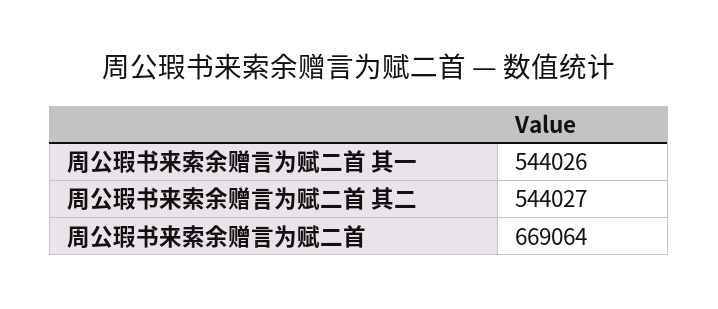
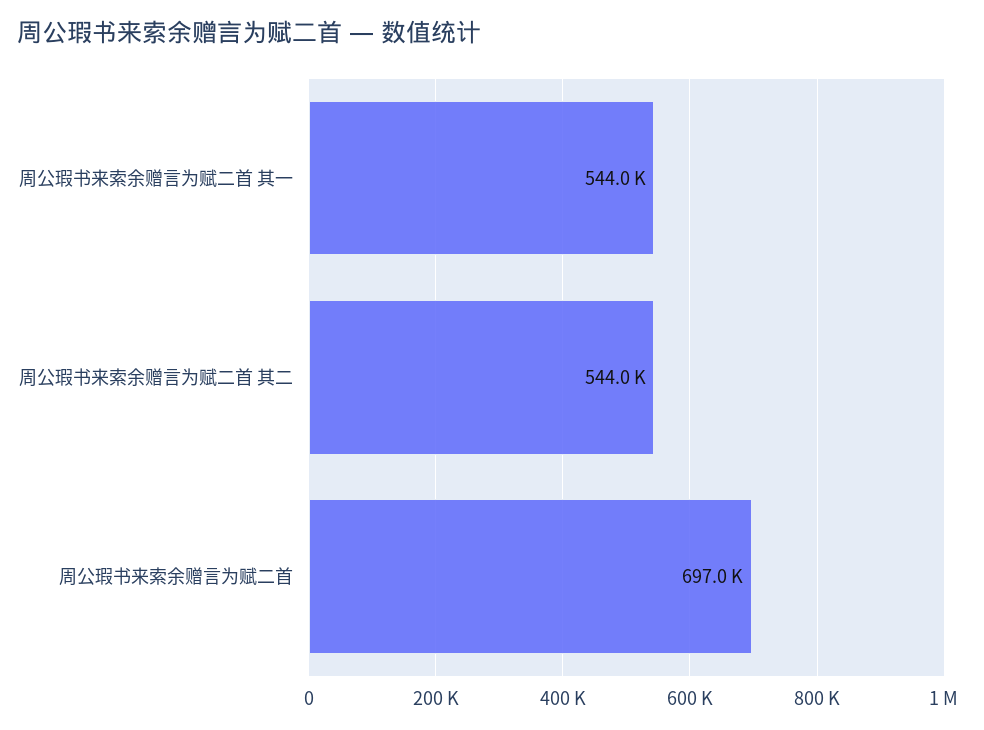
周公瑕书来索余赠言为赋二首: 669064 -> 697000

